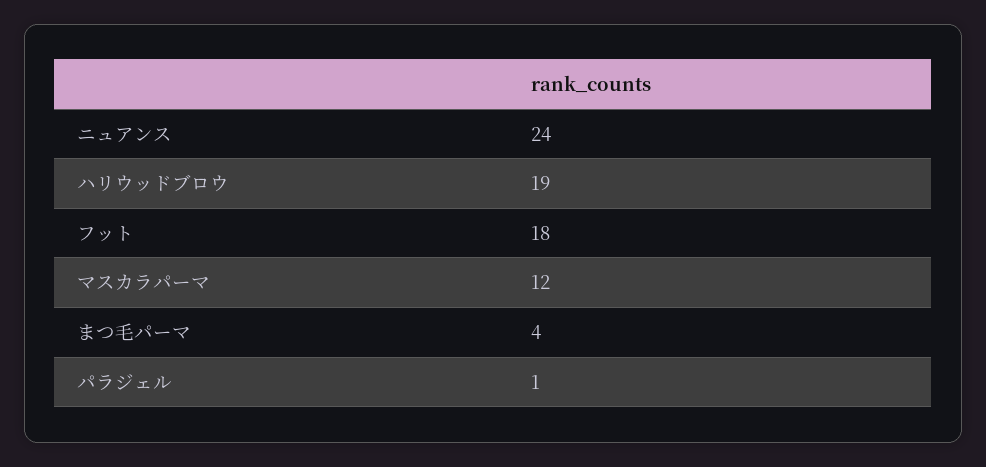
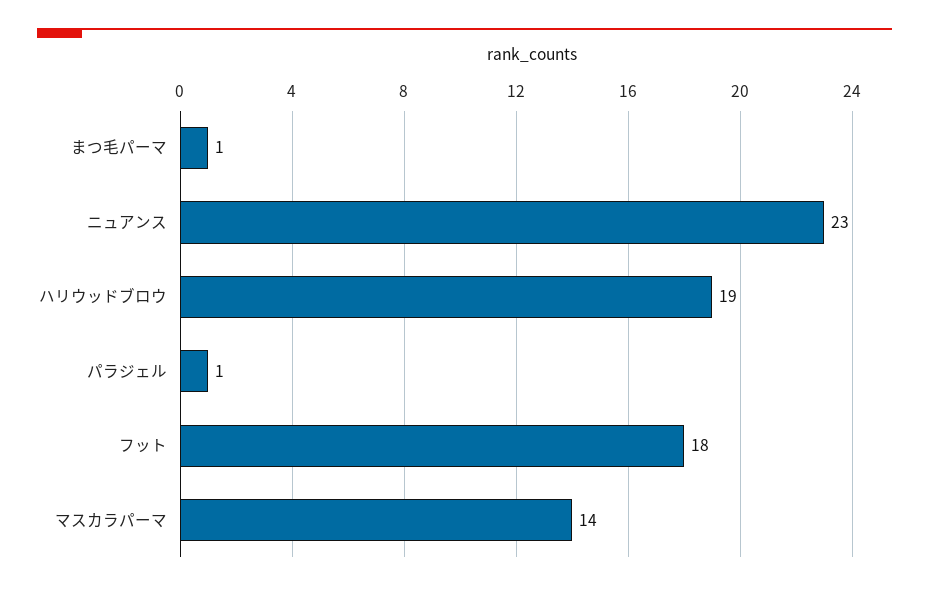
ニュアンス: 24 -> 23
マスカラパーマ: 12 -> 14
まつ毛パーマ: 4 -> 1

